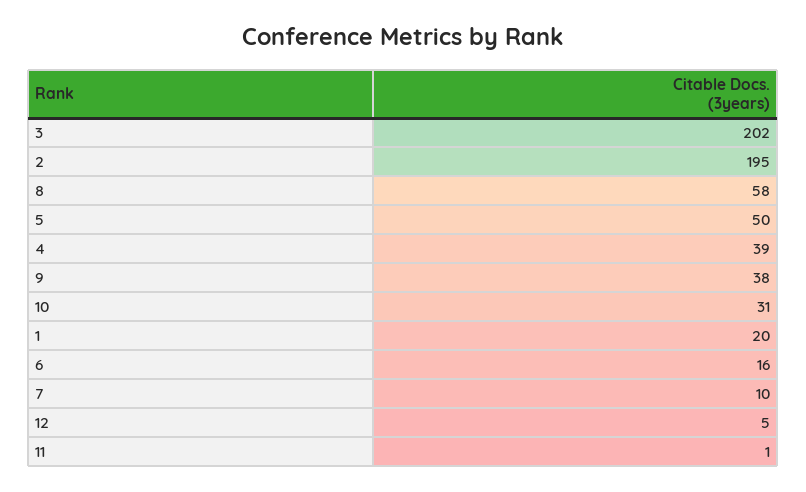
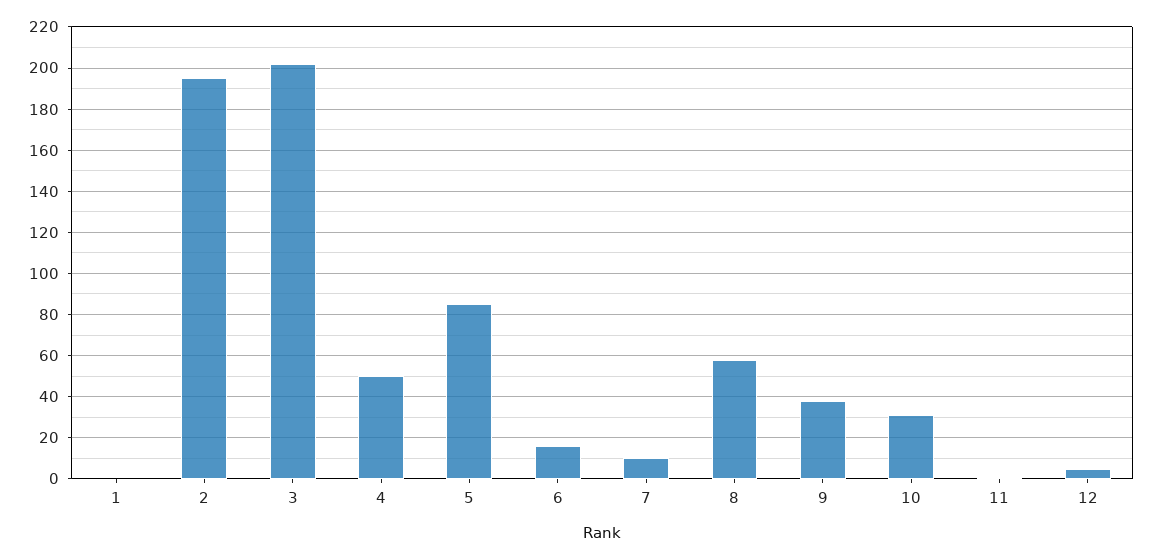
5: 50 -> 85
4: 39 -> 50
1: 20 -> 0

